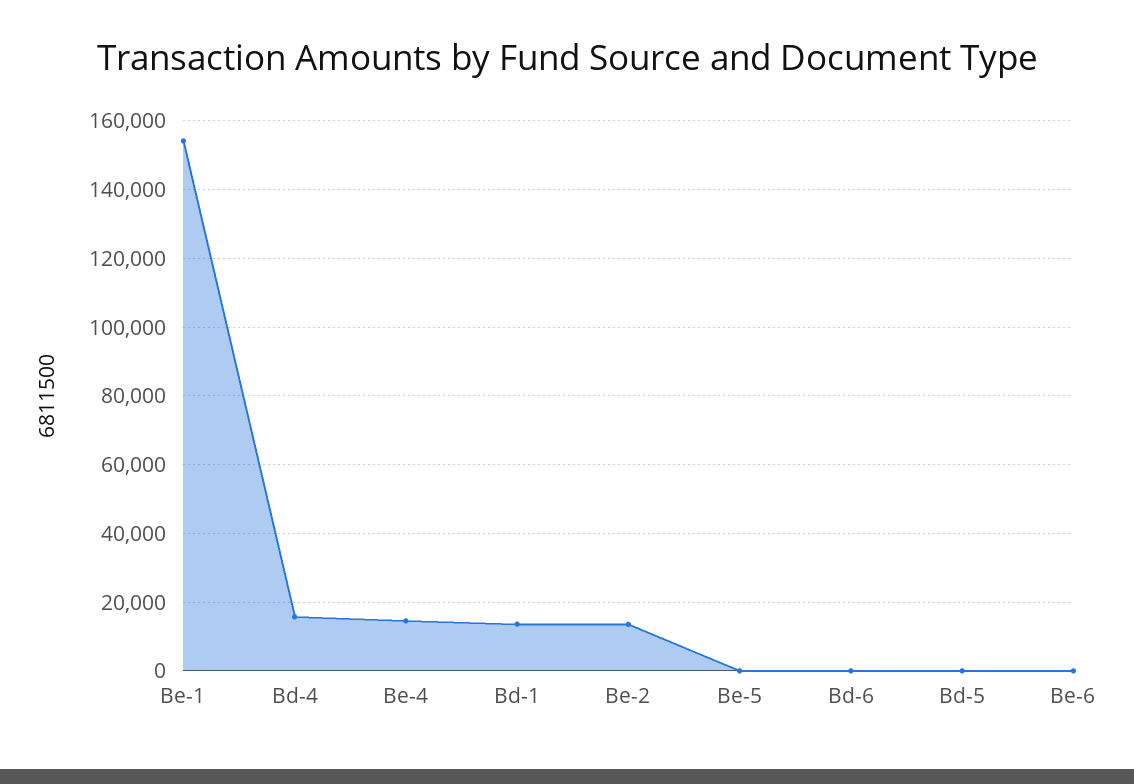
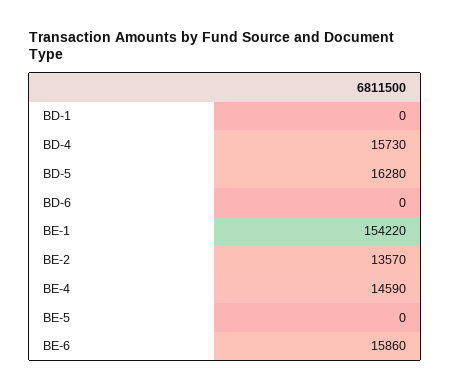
Bd-1: 14000 -> 0
Bd-5: 0 -> 16280
Be-6: 0 -> 15860

